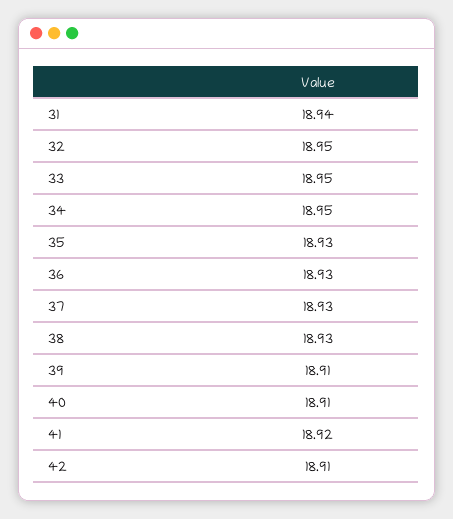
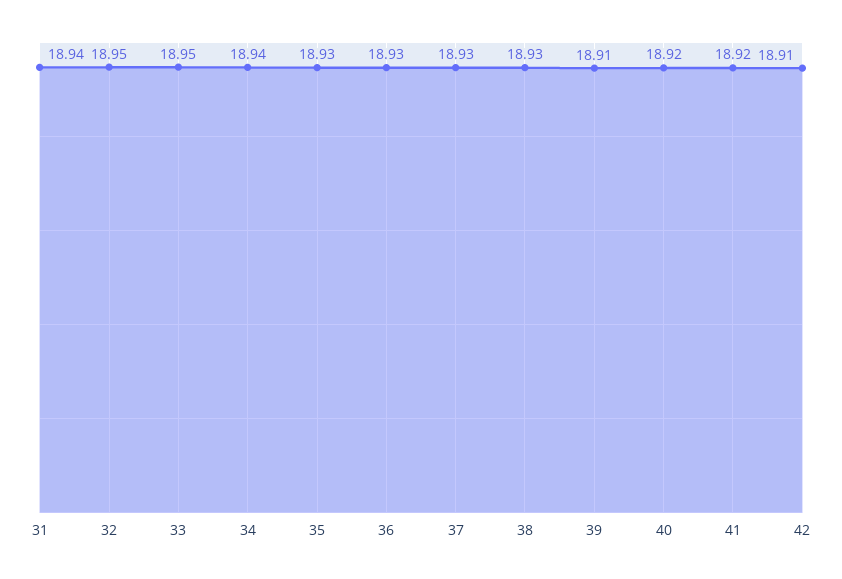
34: 18.95 -> 18.94
40: 18.91 -> 18.92

